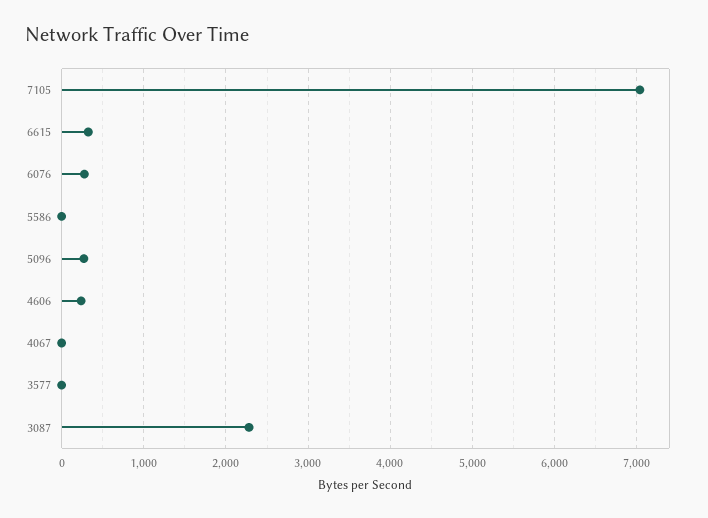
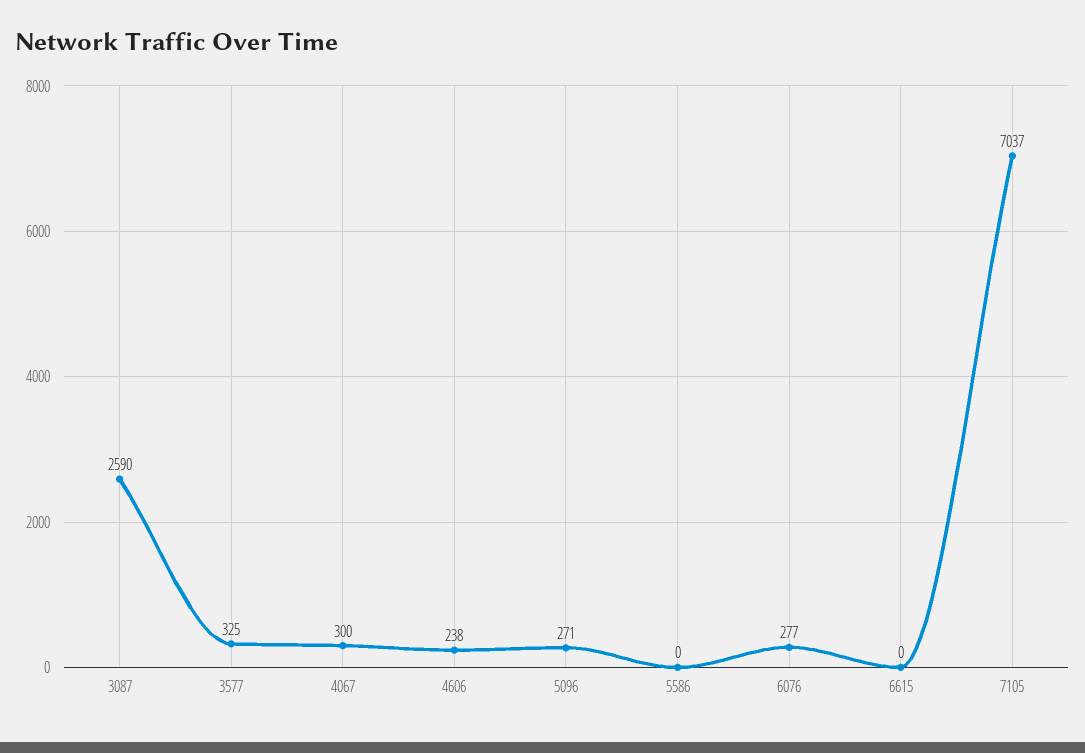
6615: 300 -> 0
4067: 0 -> 300
3577: 0 -> 325
3087: 2300 -> 2590

